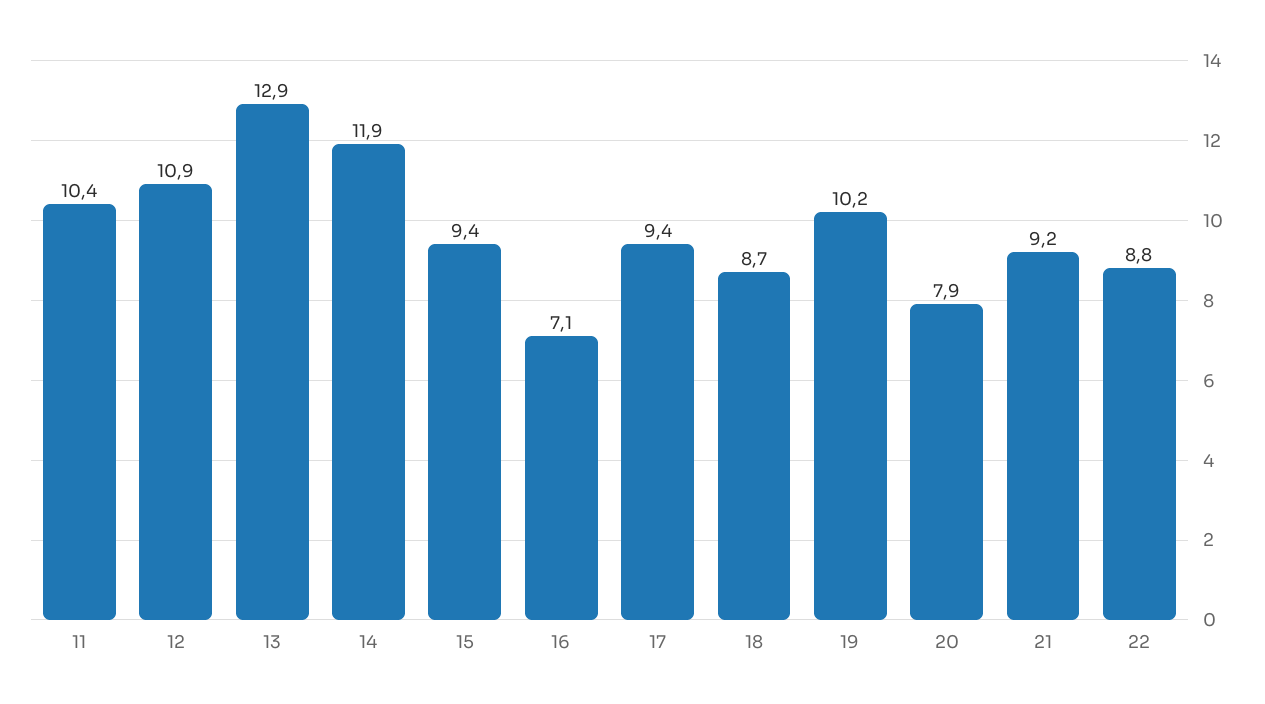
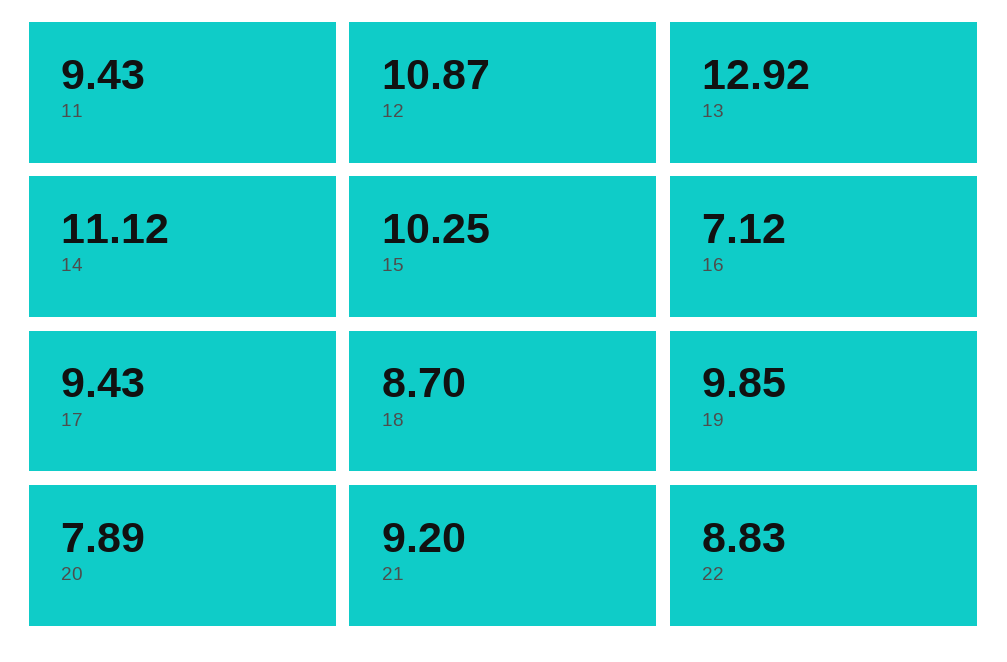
11: 10.4 -> 9.43
14: 11.9 -> 11.12
15: 9.4 -> 10.25
19: 10.2 -> 9.85

